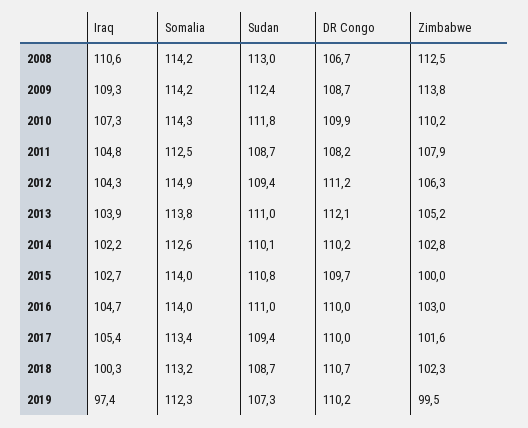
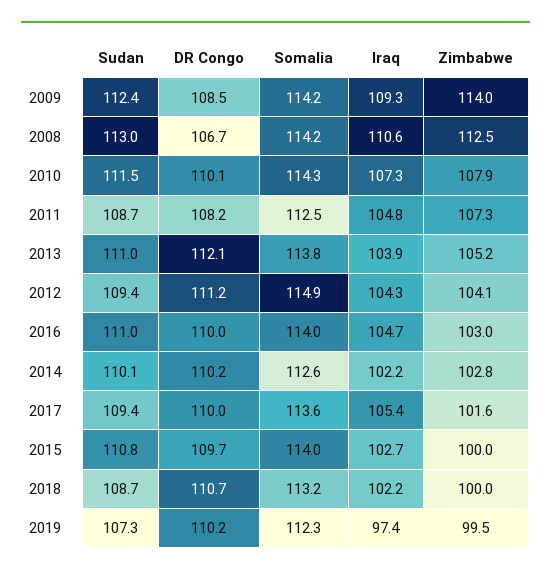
DR Congo, 2009: 108.7 -> 108.5
Zimbabwe, 2009: 113.8 -> 114
Sudan, 2010: 111.8 -> 111.5
DR Congo, 2010: 109.9 -> 110.1
Zimbabwe, 2010: 110.2 -> 107.9
Zimbabwe, 2011: 107.9 -> 107.3
Zimbabwe, 2012: 106.3 -> 104.1
Somalia, 2017: 113.4 -> 113.6
Iraq, 2018: 100.3 -> 102.2
Zimbabwe, 2018: 102.3 -> 100

